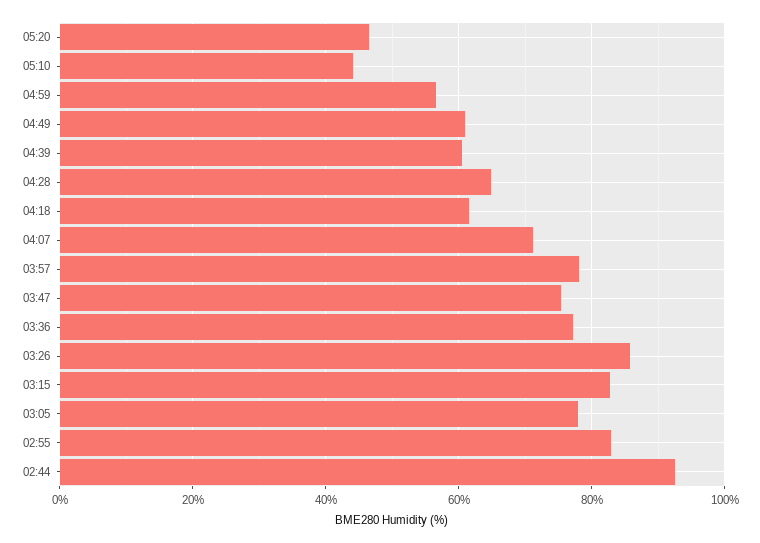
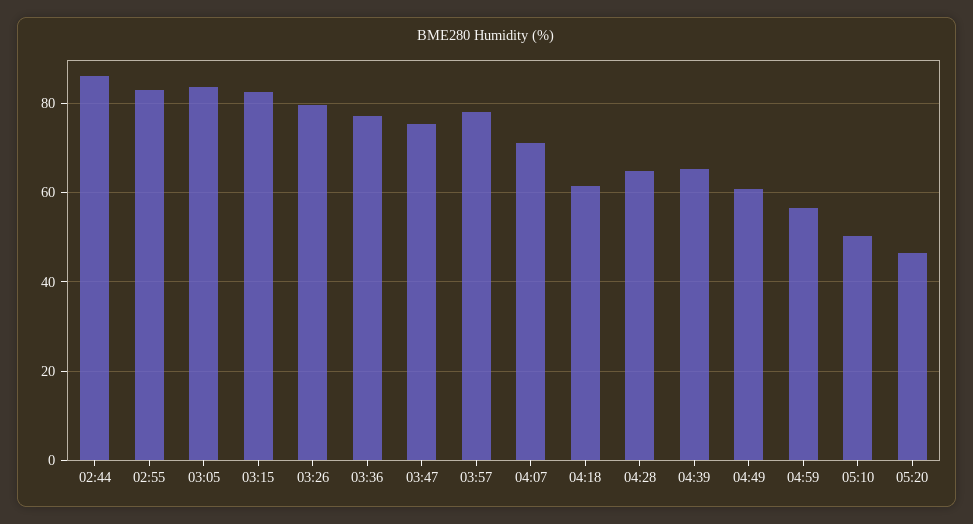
05:10: 44 -> 50
04:39: 60 -> 66
03:26: 86 -> 80
03:05: 78 -> 84
02:44: 92 -> 86

